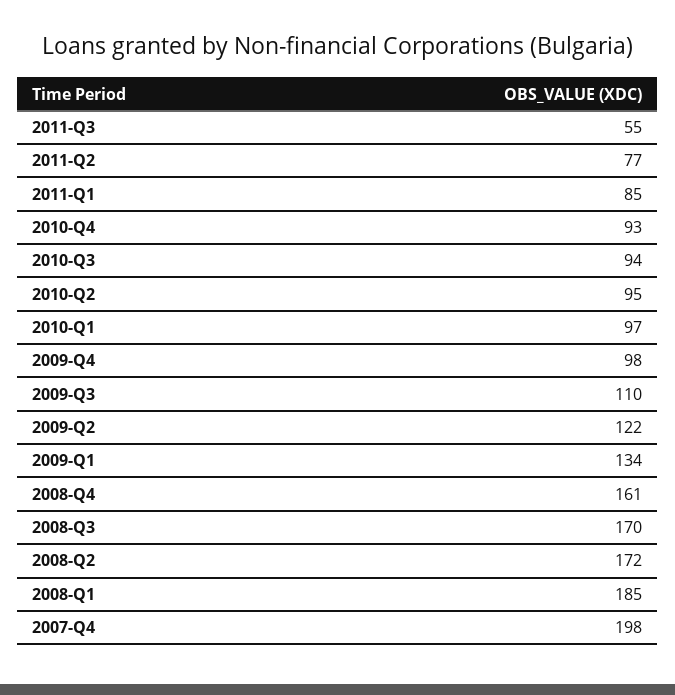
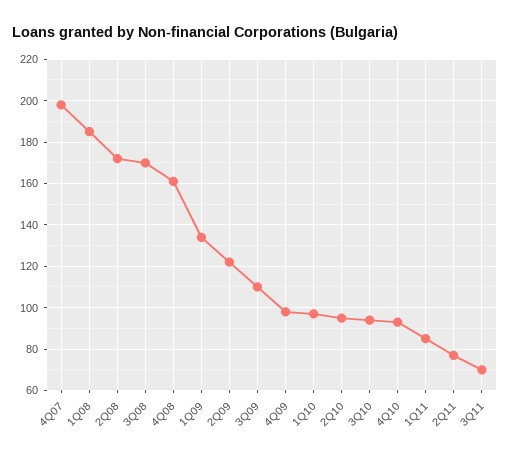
2011-Q3: 55 -> 70

